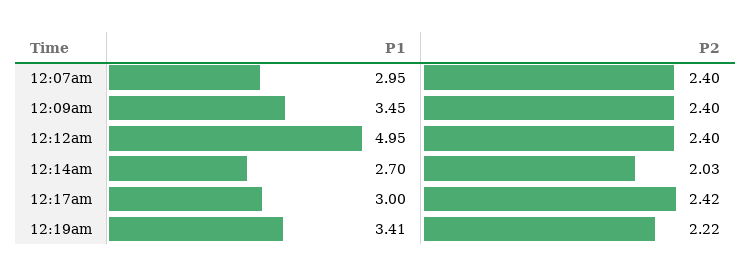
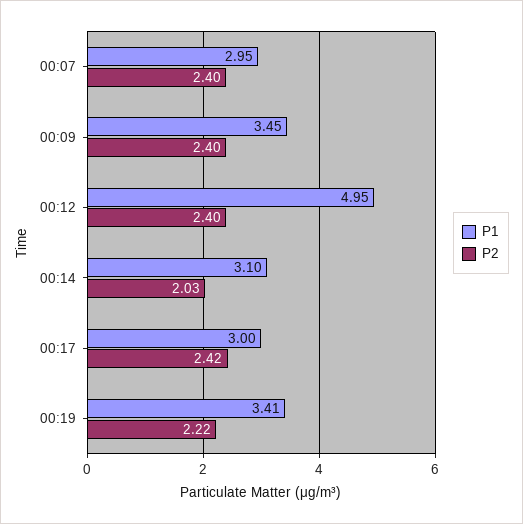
P1, 12:14am: 2.7 -> 3.1

